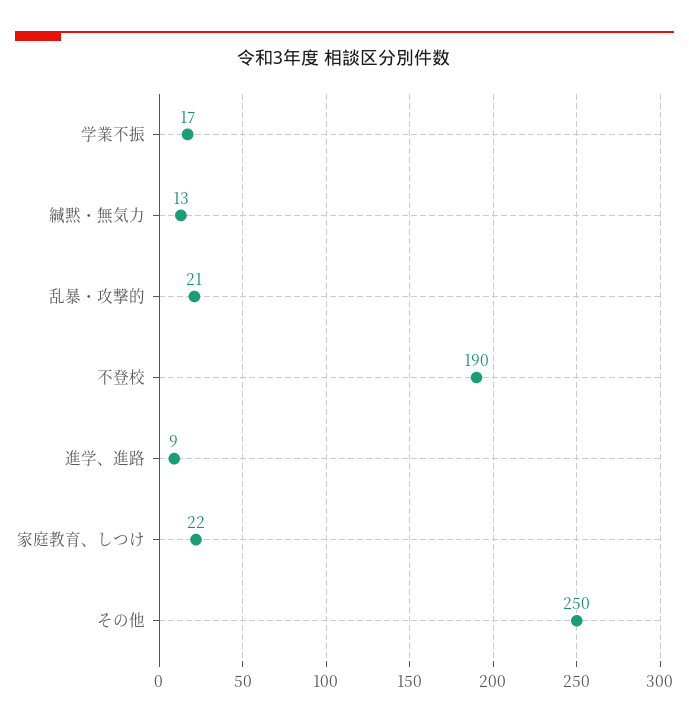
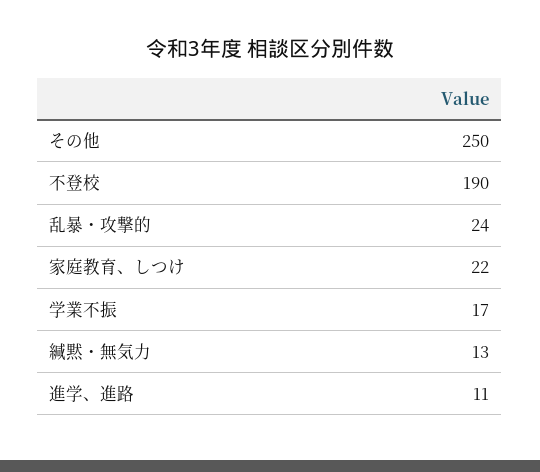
乱暴・攻撃的: 21 -> 24
進学、進路: 9 -> 11

